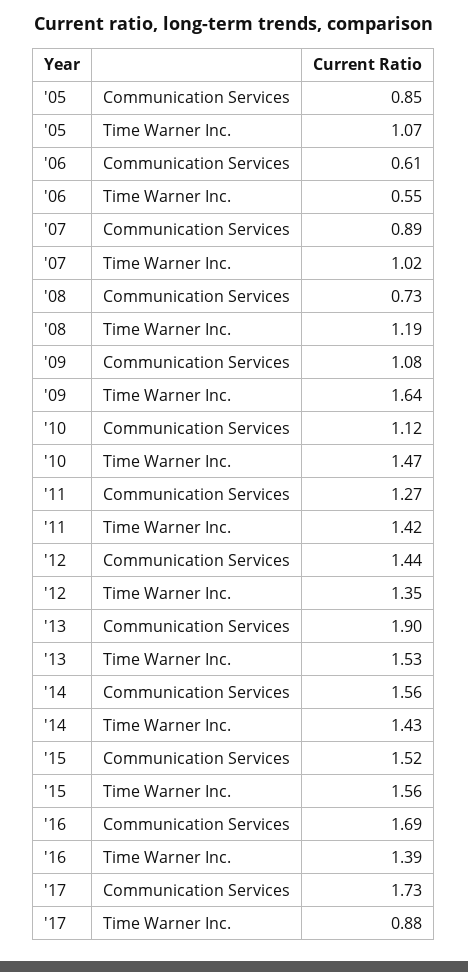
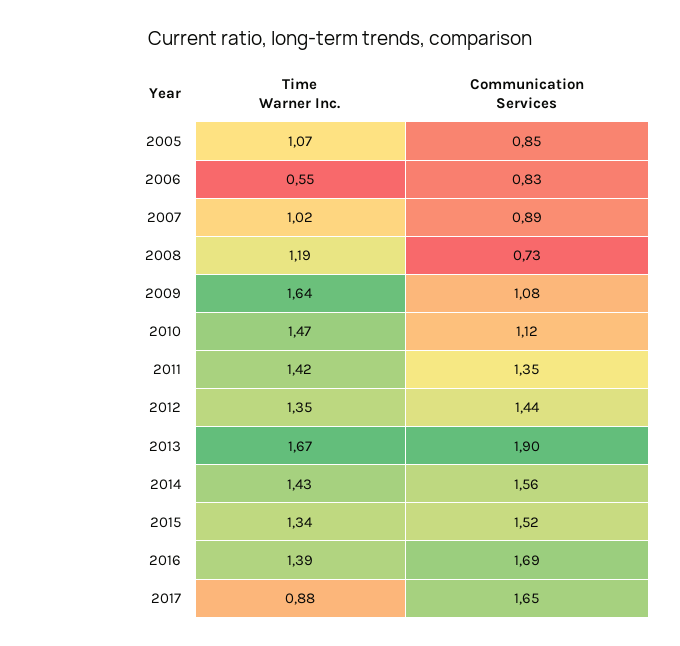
'06, Communication Services: 0.61 -> 0.83
'11, Communication Services: 1.27 -> 1.35
'13, Time Warner Inc.: 1.53 -> 1.67
'15, Time Warner Inc.: 1.56 -> 1.34
'17, Communication Services: 1.73 -> 1.65

